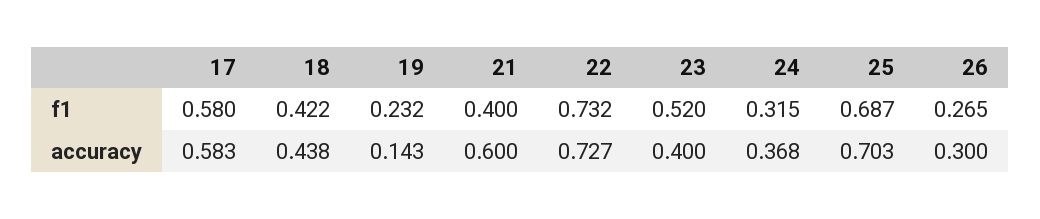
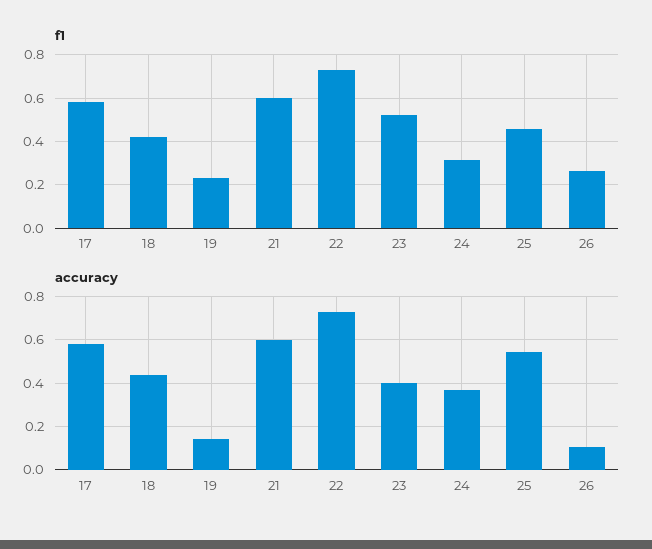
f1, 21: 0.4 -> 0.6
f1, 25: 0.687 -> 0.45
accuracy, 25: 0.703 -> 0.55
accuracy, 26: 0.3 -> 0.1

